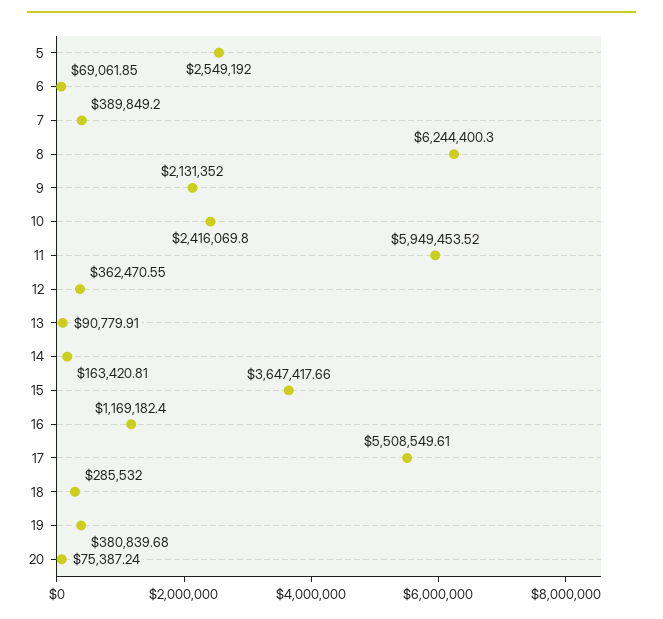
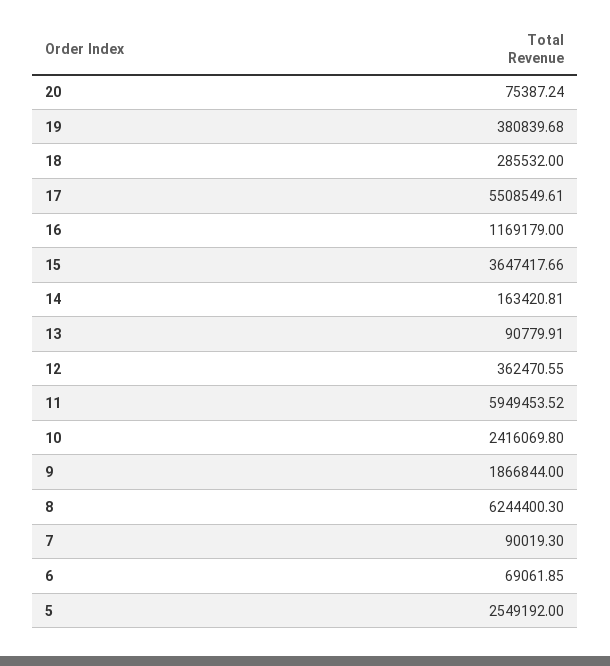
7: 389849.2 -> 90019.3
9: 2131352 -> 1866844
16: 1169182.4 -> 1169179

